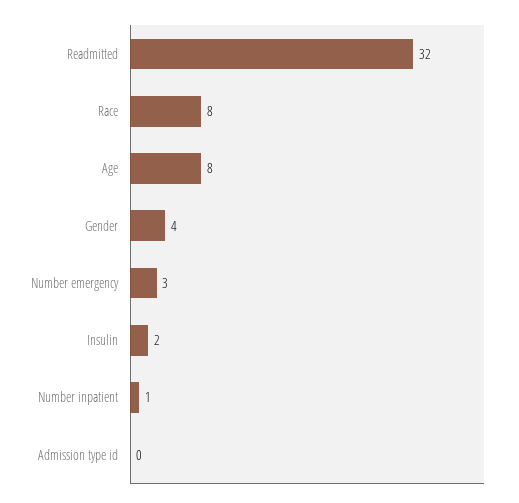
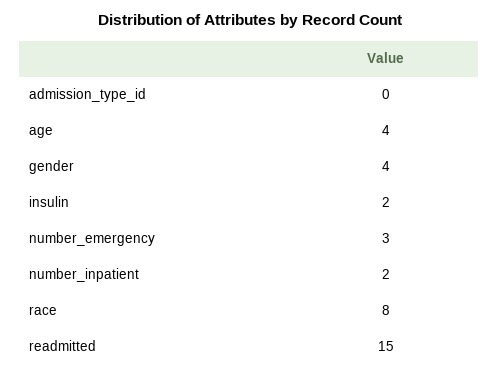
Readmitted: 32 -> 15
Age: 8 -> 4
Number inpatient: 1 -> 2

